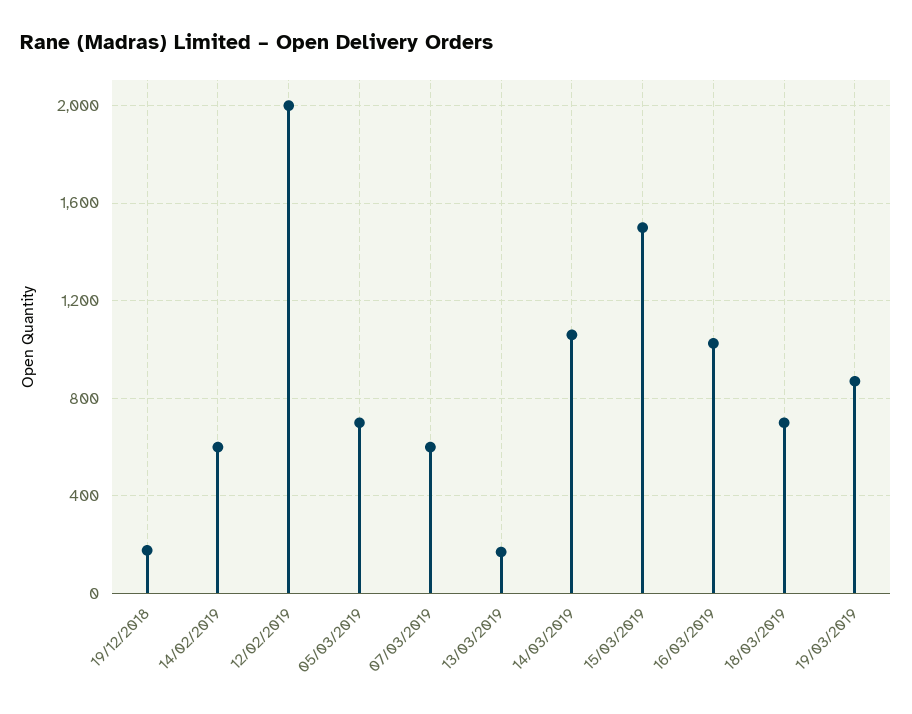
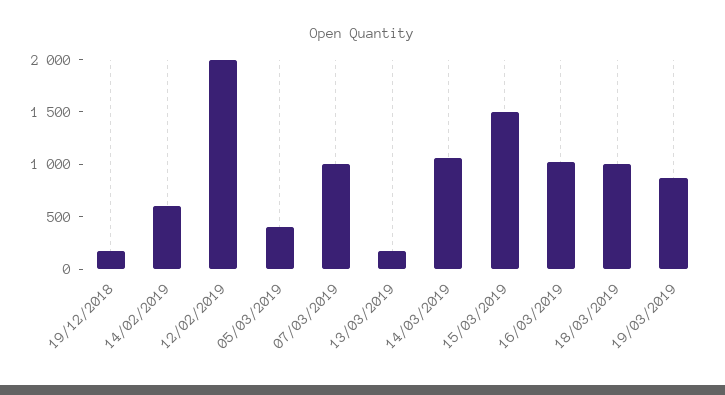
05/03/2019: 700 -> 400
07/03/2019: 600 -> 1000
18/03/2019: 700 -> 1000

